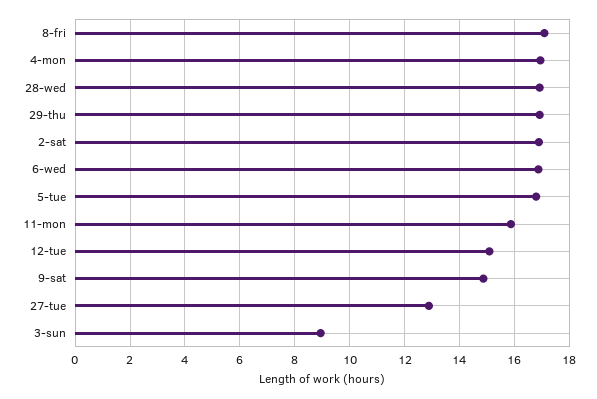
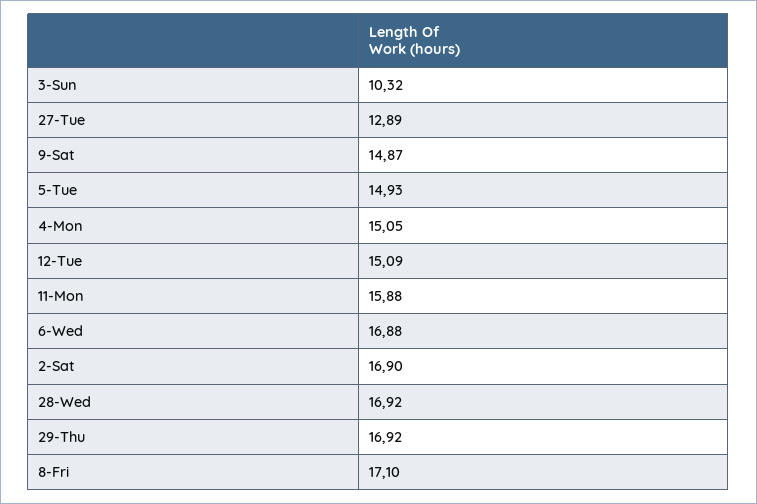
4-mon: 17 -> 15.05
5-tue: 16.75 -> 14.93
3-sun: 9 -> 10.32

